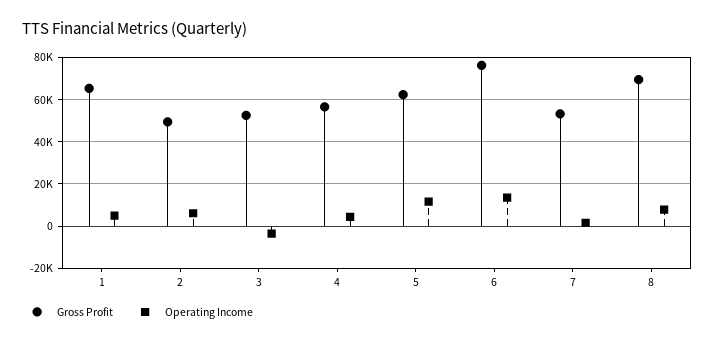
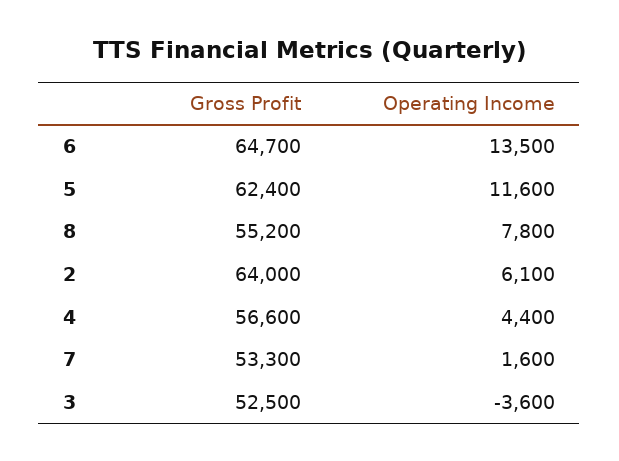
Gross Profit, 1: 65000 -> none
Operating Income, 1: 5000 -> none
Gross Profit, 2: 50000 -> 64000
Gross Profit, 6: 75000 -> 64700
Gross Profit, 8: 70000 -> 55200

